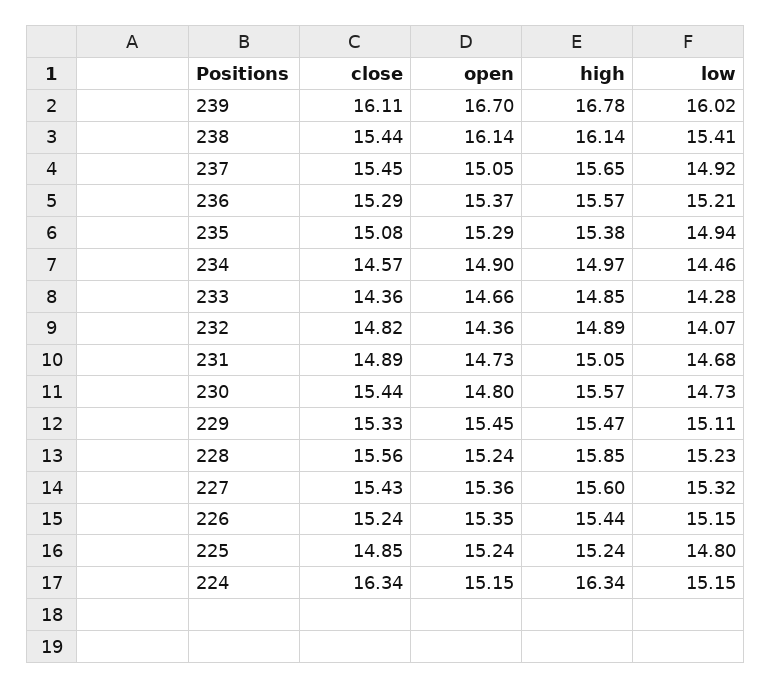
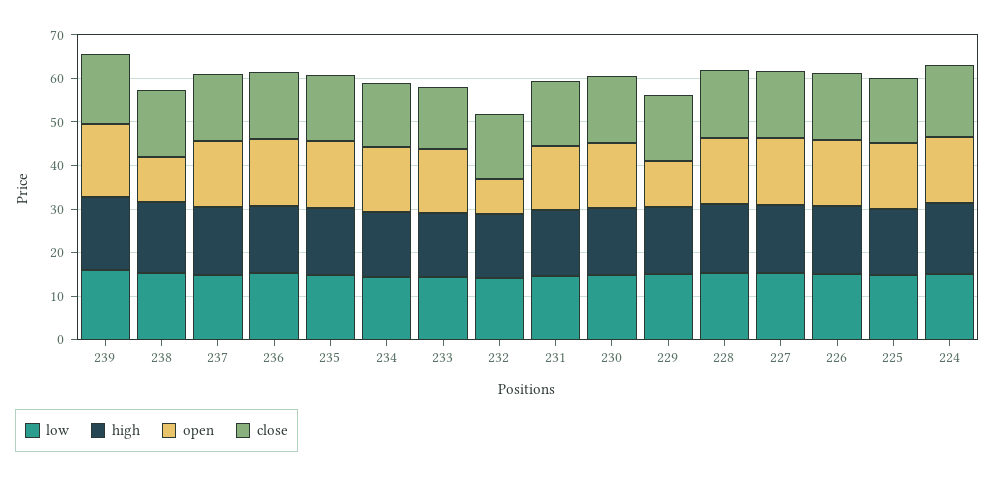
open, 238: 16.14 -> 10
open, 232: 14.36 -> 8
open, 229: 15.45 -> 10

